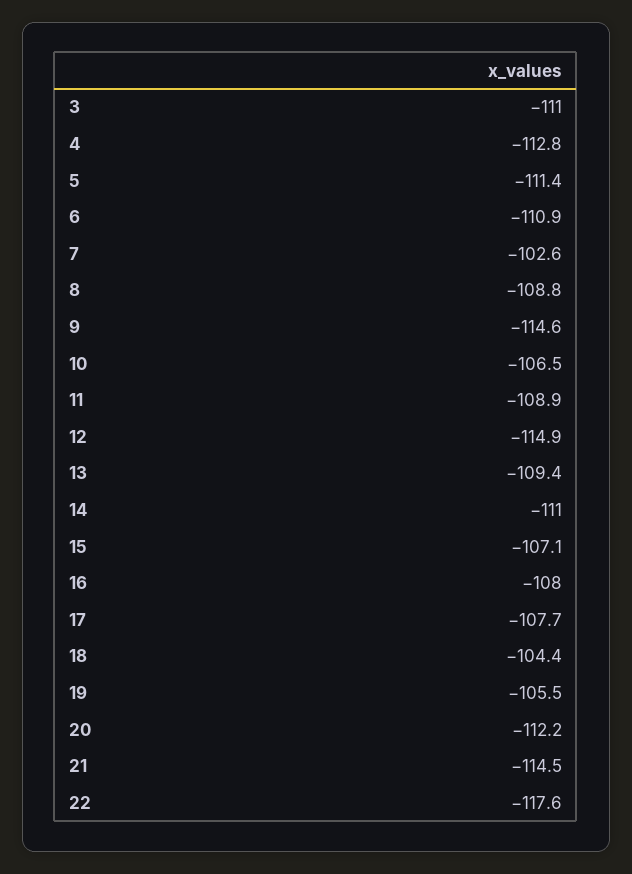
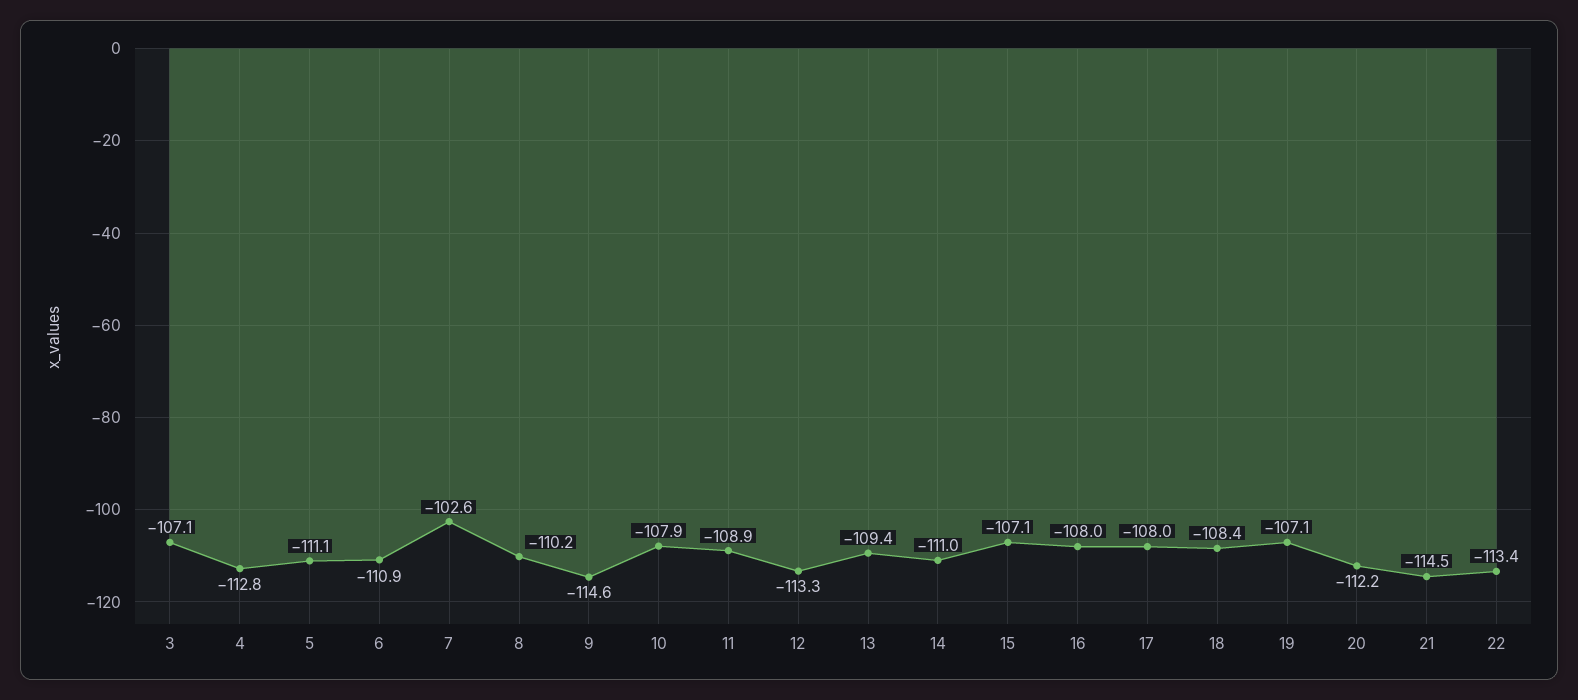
3: -111 -> -107.1
5: -111.4 -> -111.1
8: -108.8 -> -110.2
10: -106.5 -> -107.9
12: -114.9 -> -113.3
17: -107.7 -> -108
18: -104.4 -> -108.4
19: -105.5 -> -107.1
22: -117.6 -> -113.4

